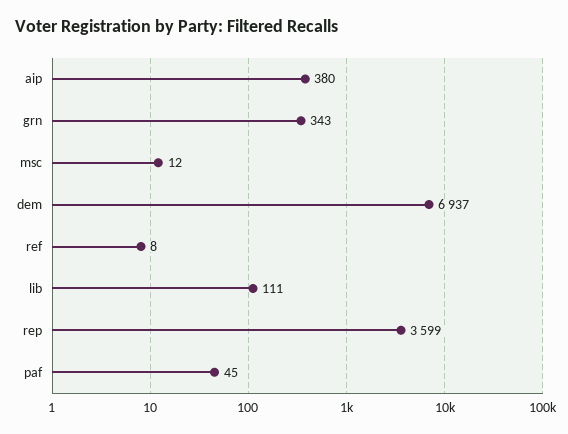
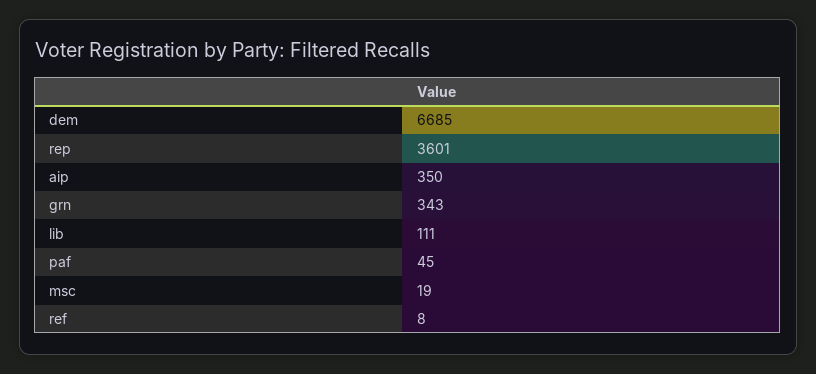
aip: 380 -> 350
msc: 12 -> 19
dem: 6937 -> 6685
rep: 3599 -> 3601

